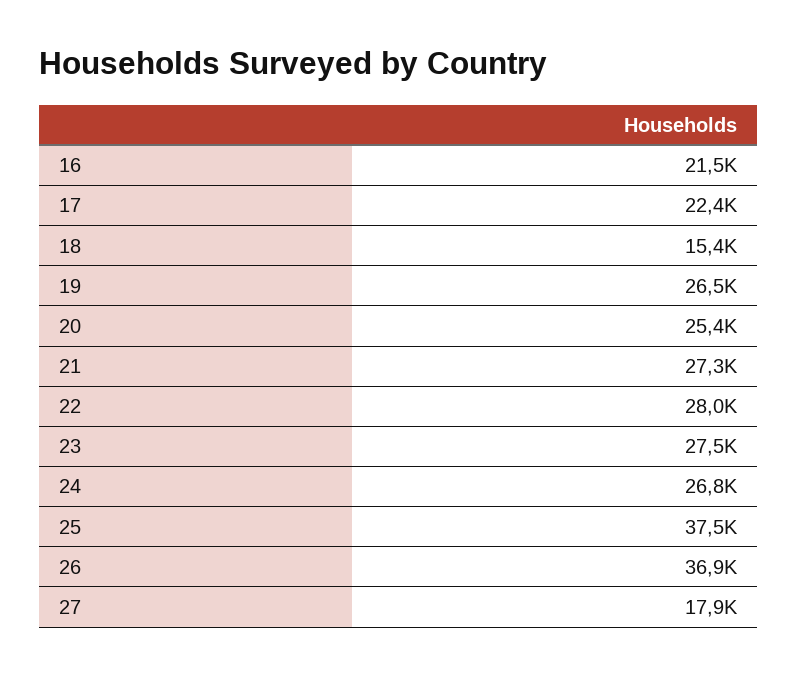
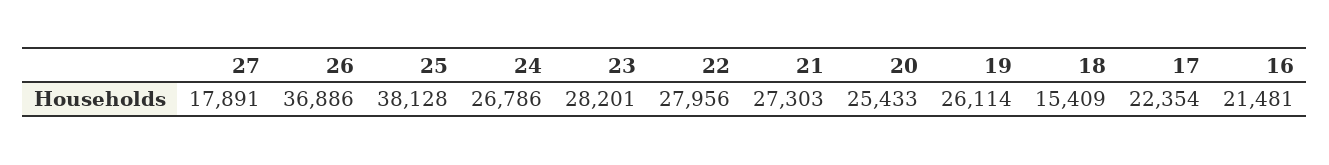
19: 26500 -> 26114
23: 27500 -> 28201
25: 37500 -> 38128

